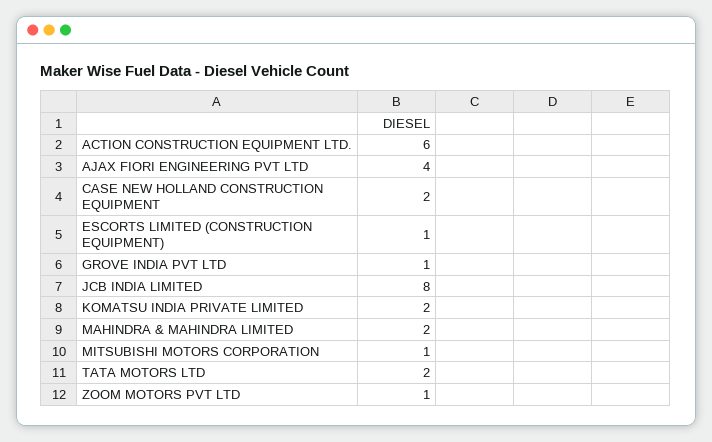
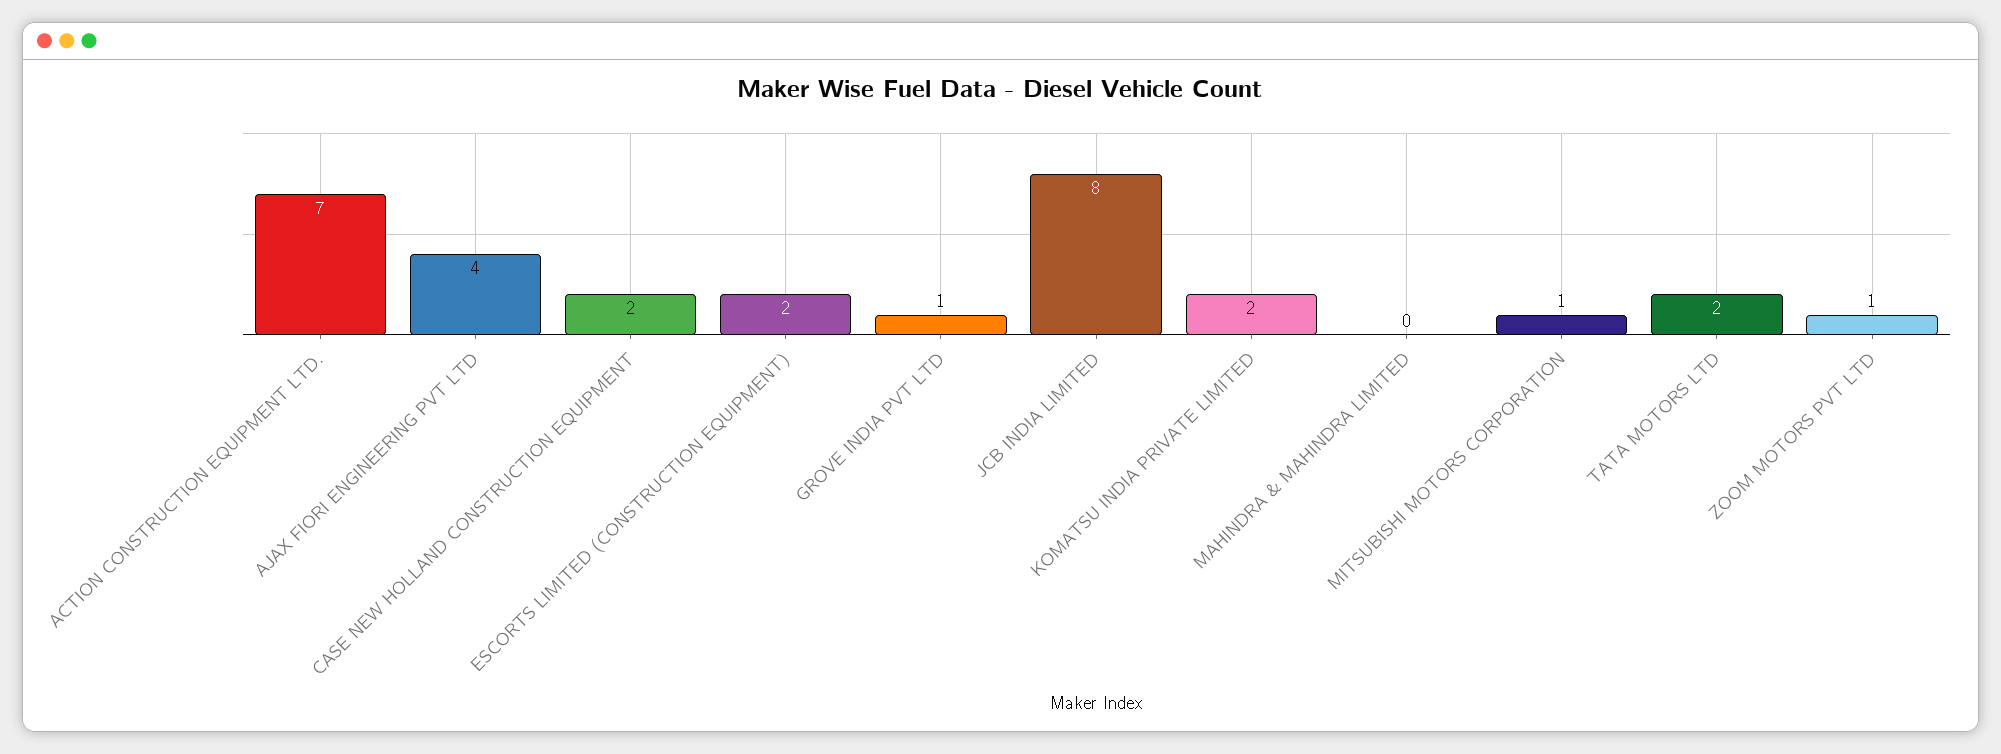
ACTION CONSTRUCTION EQUIPMENT LTD.: 6 -> 7
ESCORTS LIMITED (CONSTRUCTION EQUIPMENT): 1 -> 2
MAHINDRA & MAHINDRA LIMITED: 2 -> 0

